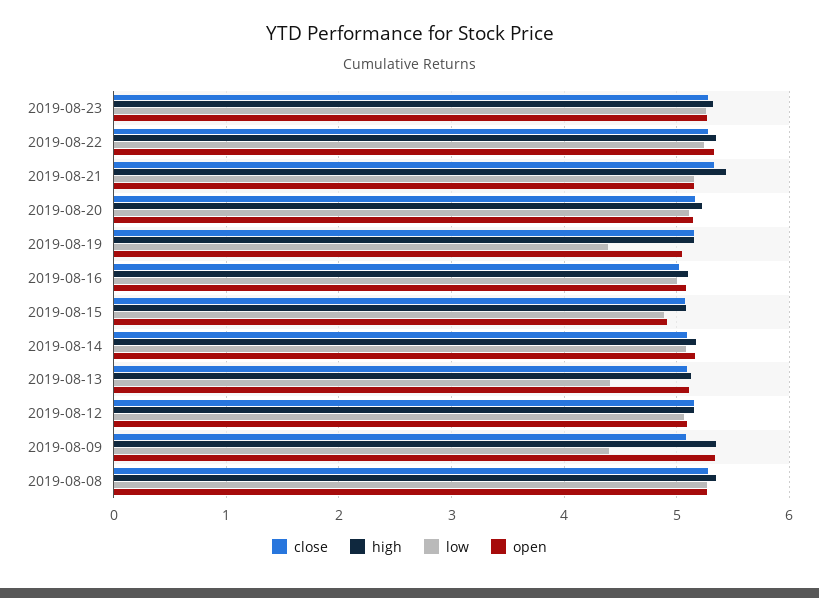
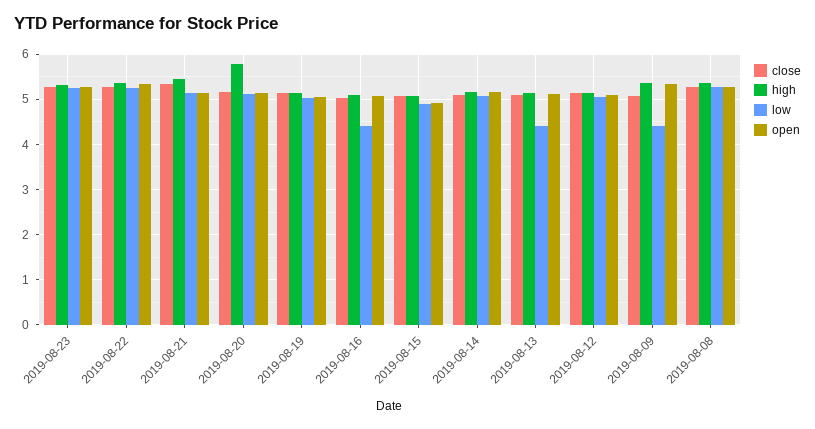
high, 2019-08-20: 5.2 -> 5.8
low, 2019-08-19: 4.4 -> 5
low, 2019-08-16: 5 -> 4.4

